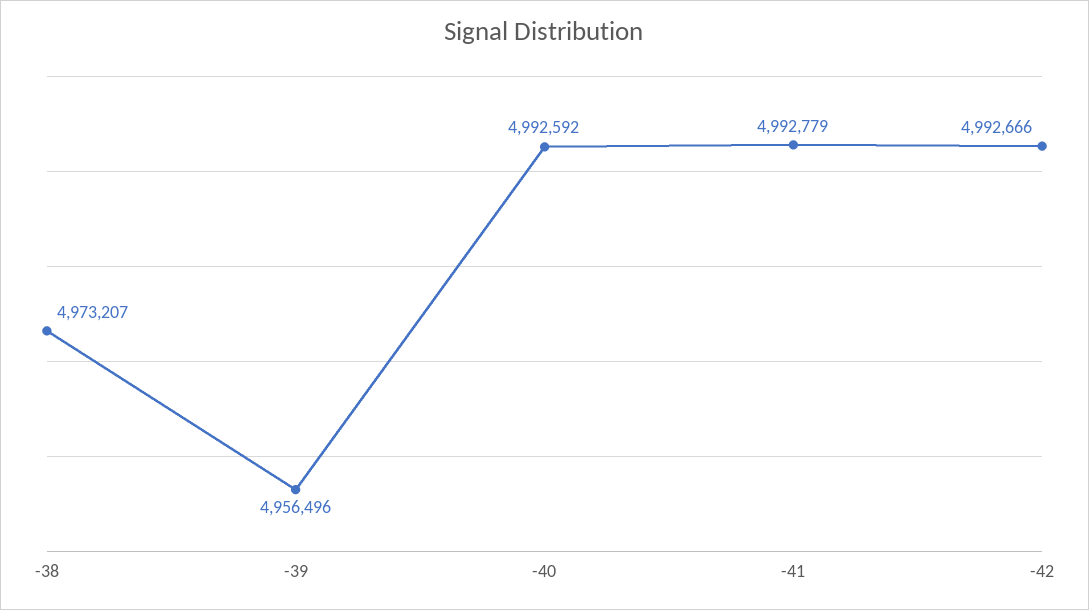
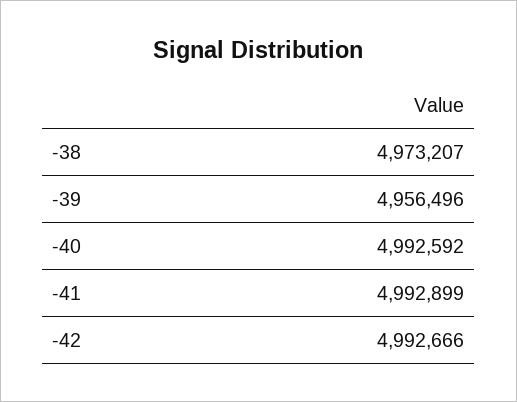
-41: 4992779 -> 4992899

